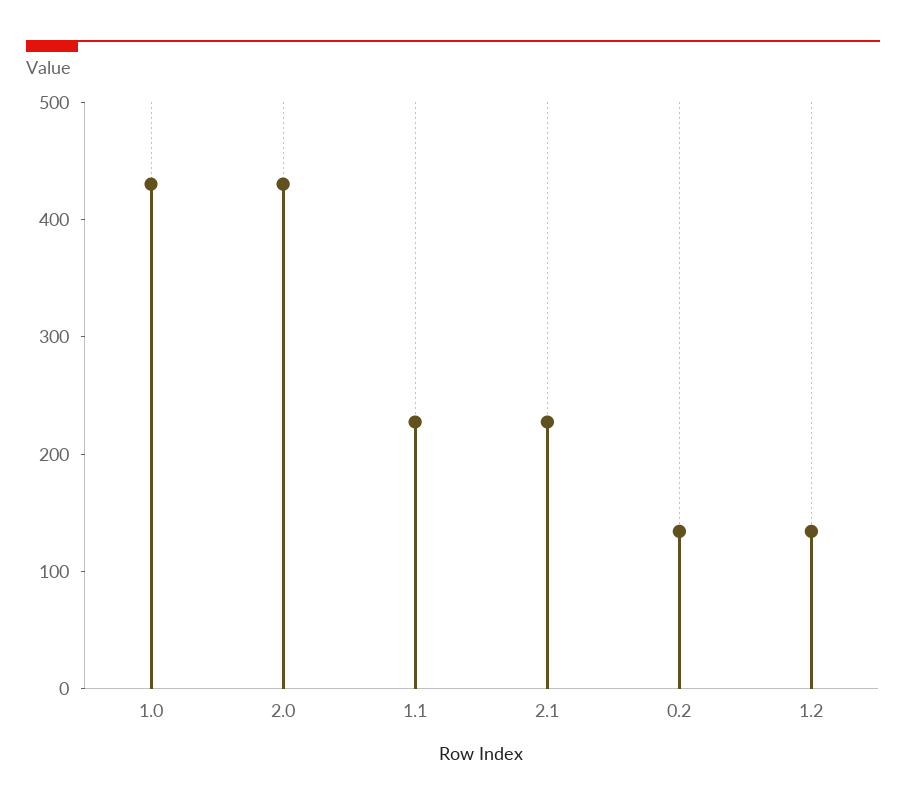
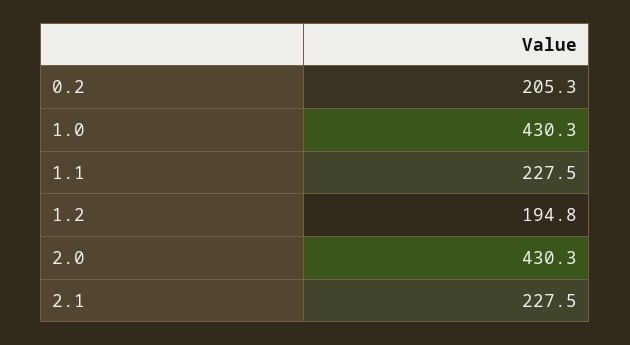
0.2: 140 -> 205.3
1.2: 140 -> 194.8

